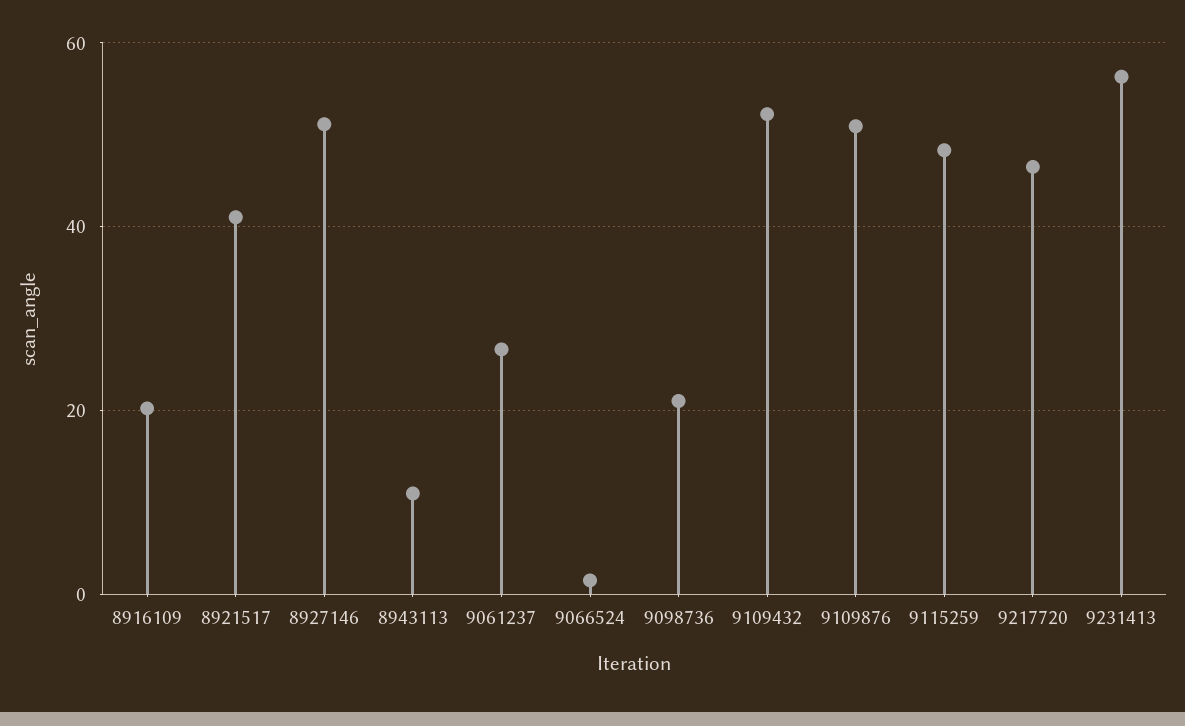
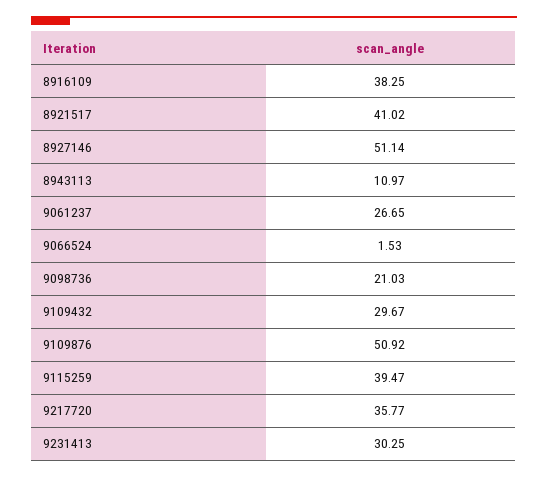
8916109: 20 -> 38.25
9109432: 52 -> 29.67
9115259: 48 -> 39.47
9217720: 46 -> 35.77
9231413: 56 -> 30.25

